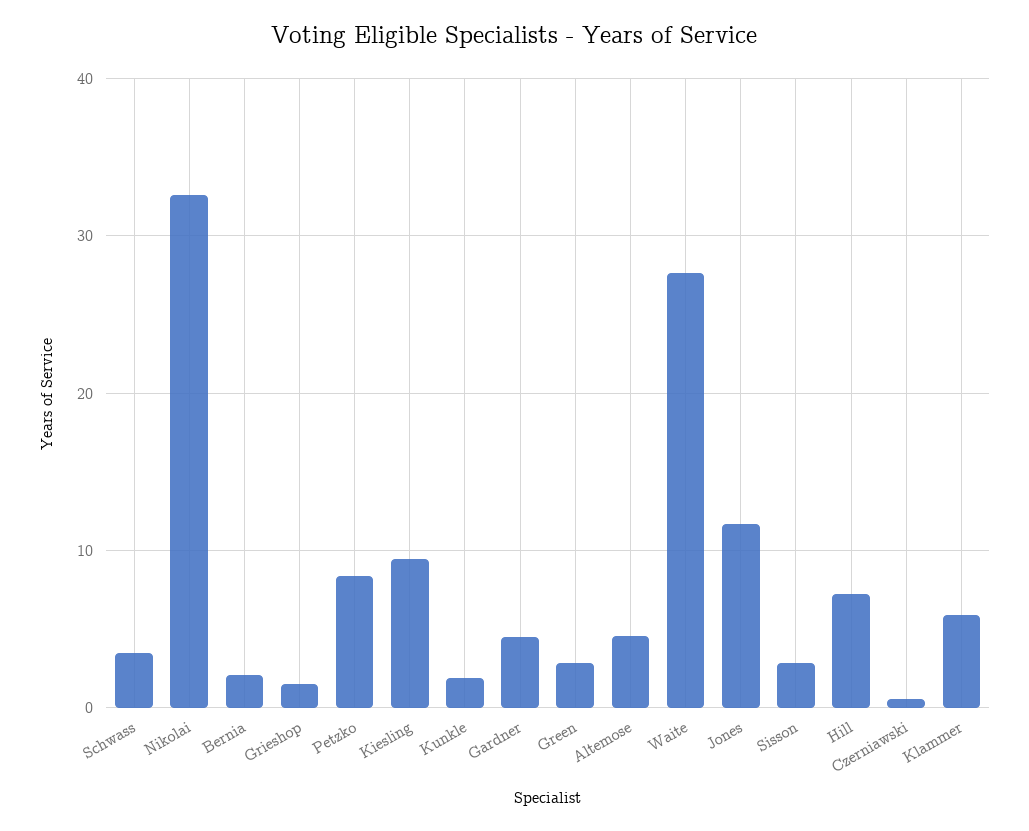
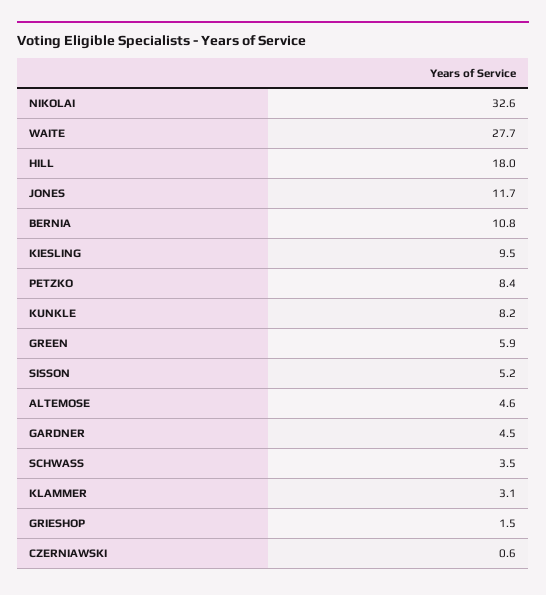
Bernia: 2 -> 10.8
Kunkle: 2 -> 8.2
Green: 3 -> 5.9
Sisson: 3 -> 5.2
Hill: 7 -> 18
Klammer: 6 -> 3.1

